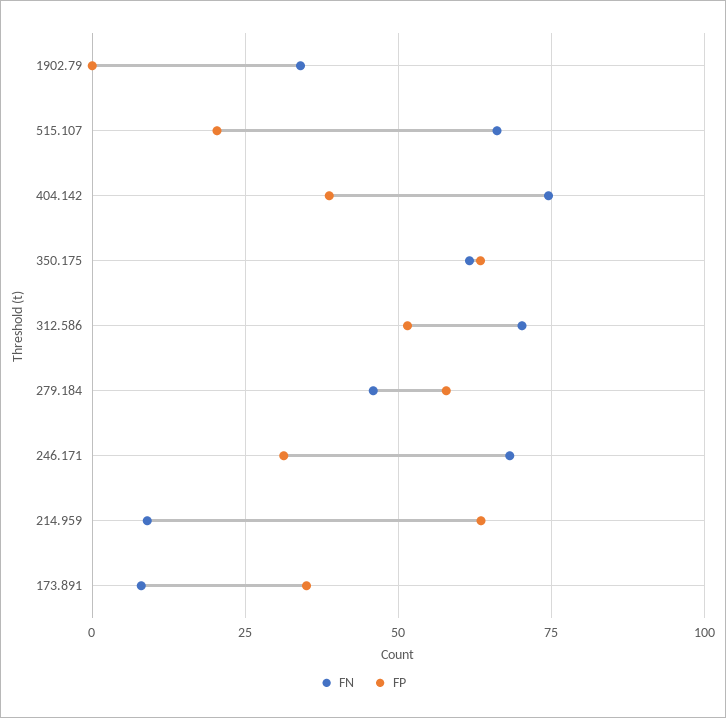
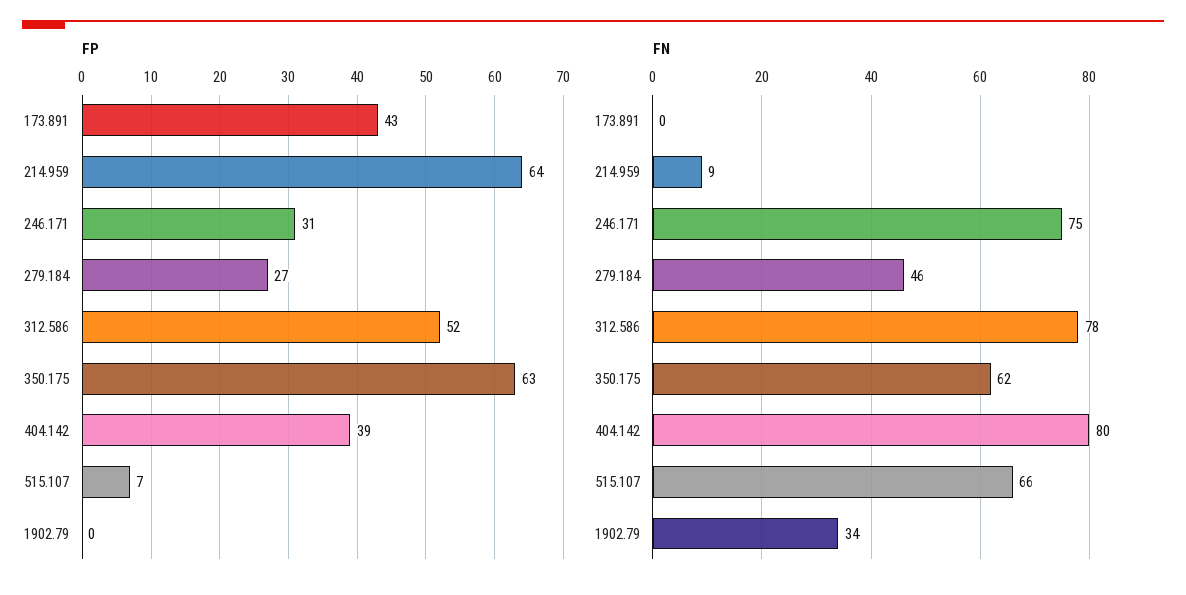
FP, 515.107: 20 -> 7
FN, 404.142: 75 -> 80
FN, 312.586: 70 -> 78
FP, 279.184: 57.5 -> 27
FN, 246.171: 67.5 -> 75
FN, 173.891: 7.5 -> 0
FP, 173.891: 35 -> 43

